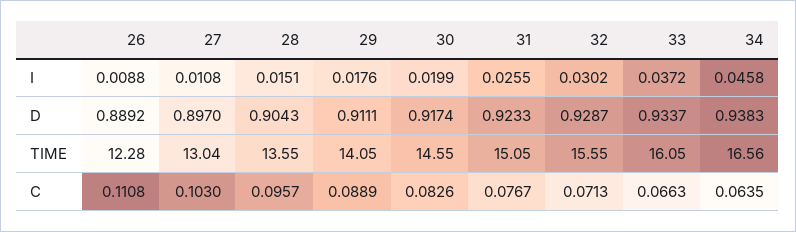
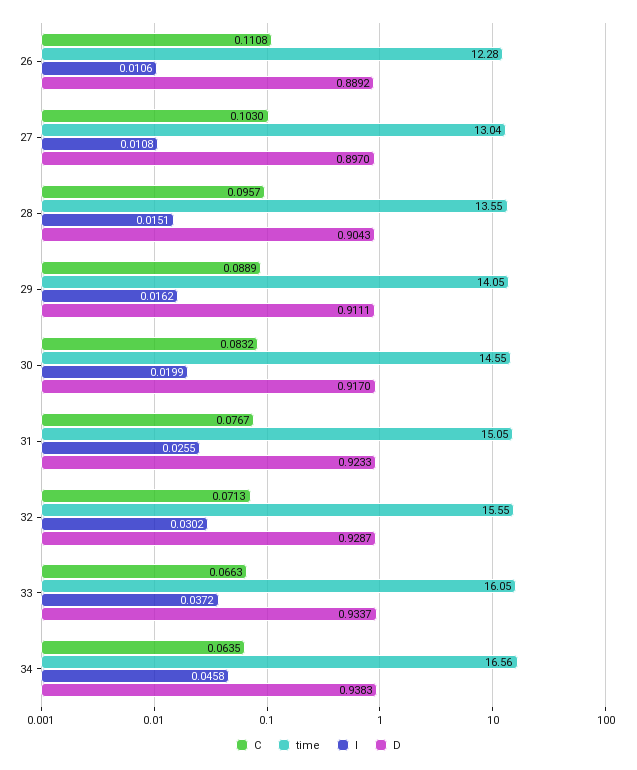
I, 26: 0.0088 -> 0.0106
I, 29: 0.0176 -> 0.0162
D, 30: 0.9174 -> 0.917
C, 30: 0.0826 -> 0.0832

